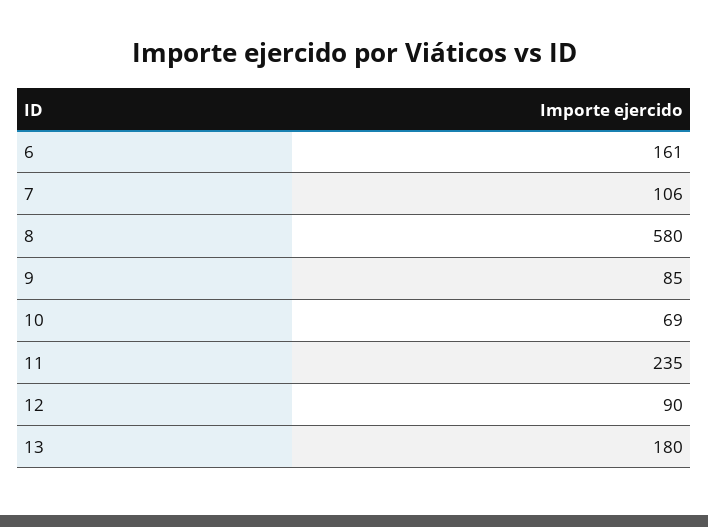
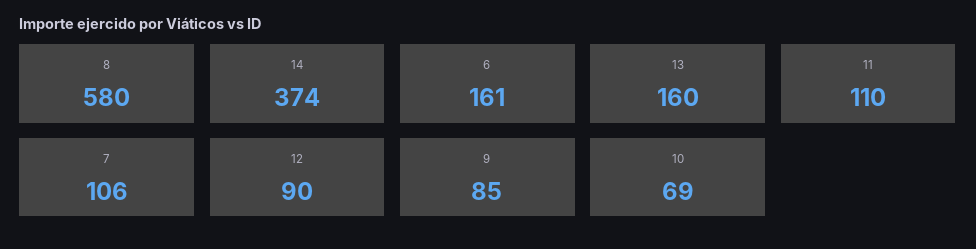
11: 235 -> 110
13: 180 -> 160
14: none -> 374

